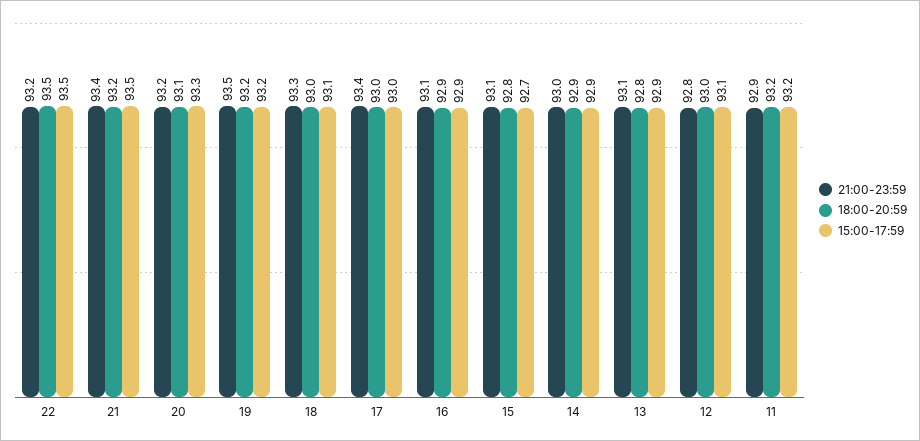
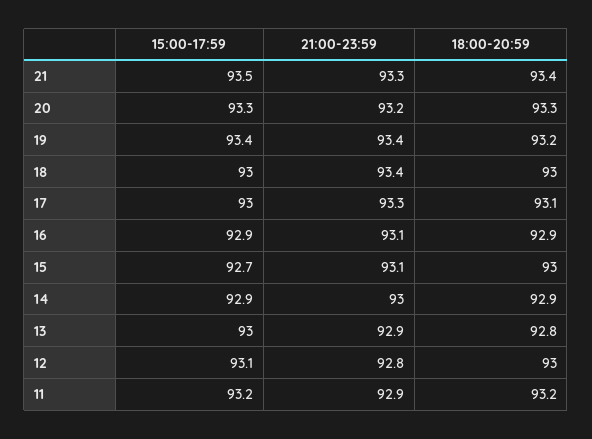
21:00-23:59, 22: 93.2 -> none
18:00-20:59, 22: 93.5 -> none
15:00-17:59, 22: 93.5 -> none
21:00-23:59, 21: 93.4 -> 93.3
18:00-20:59, 21: 93.2 -> 93.4
18:00-20:59, 20: 93.1 -> 93.3
21:00-23:59, 19: 93.5 -> 93.4
15:00-17:59, 19: 93.2 -> 93.4
21:00-23:59, 18: 93.3 -> 93.4
15:00-17:59, 18: 93.1 -> 93
21:00-23:59, 17: 93.4 -> 93.3
18:00-20:59, 17: 93 -> 93.1
18:00-20:59, 15: 92.8 -> 93
21:00-23:59, 13: 93.1 -> 92.9
15:00-17:59, 13: 92.9 -> 93

